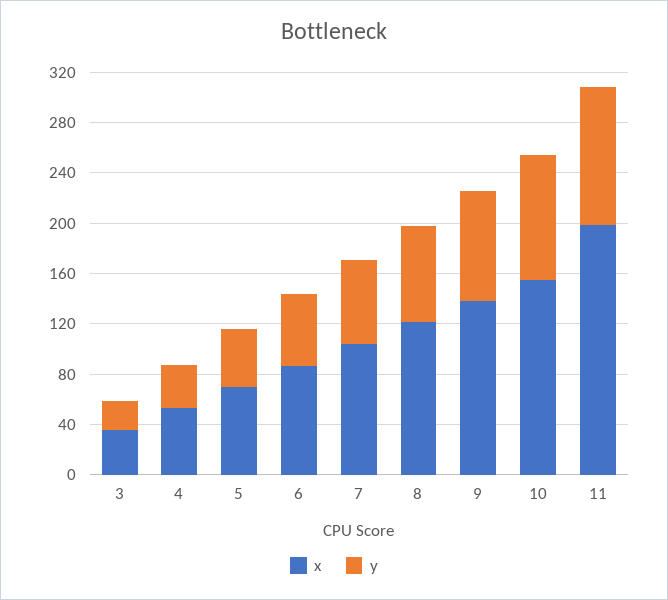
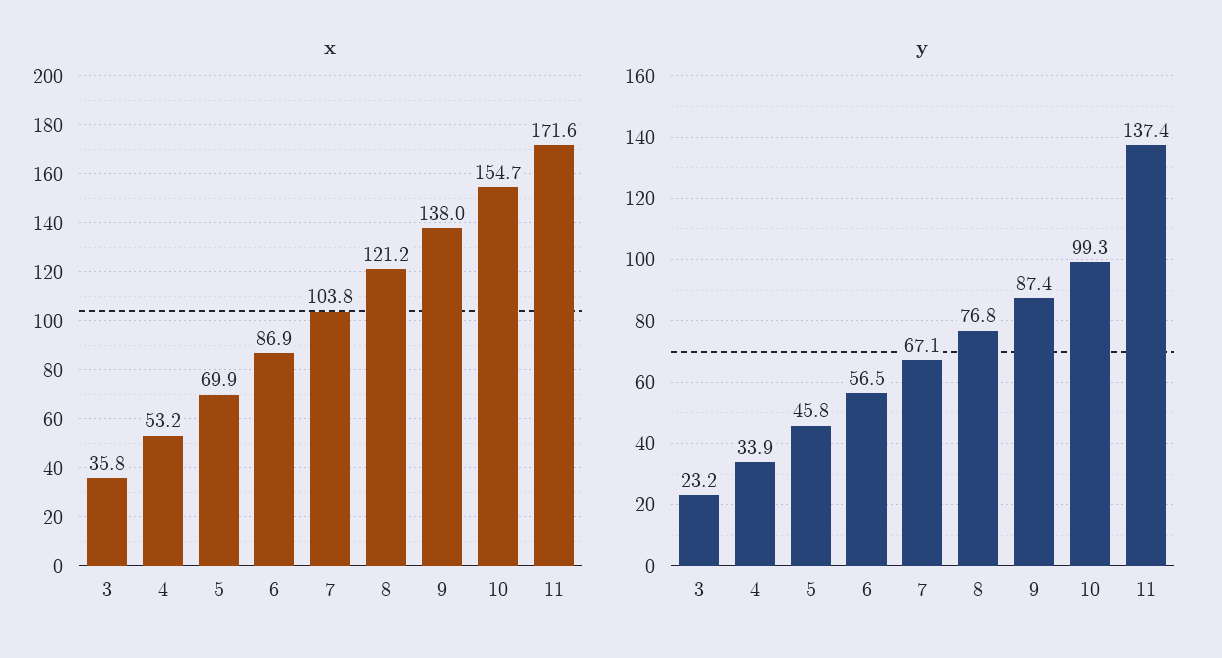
x, 11: 200 -> 171.6
y, 11: 110 -> 137.4

